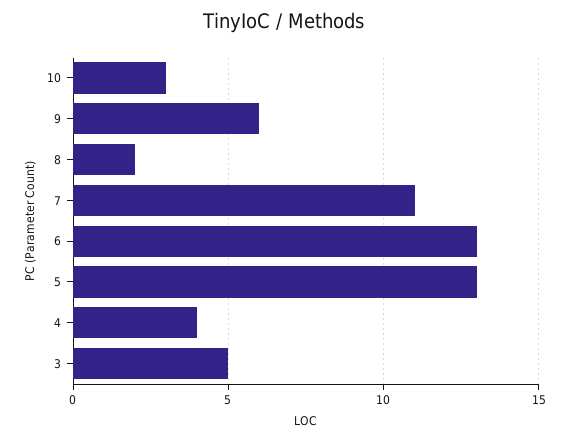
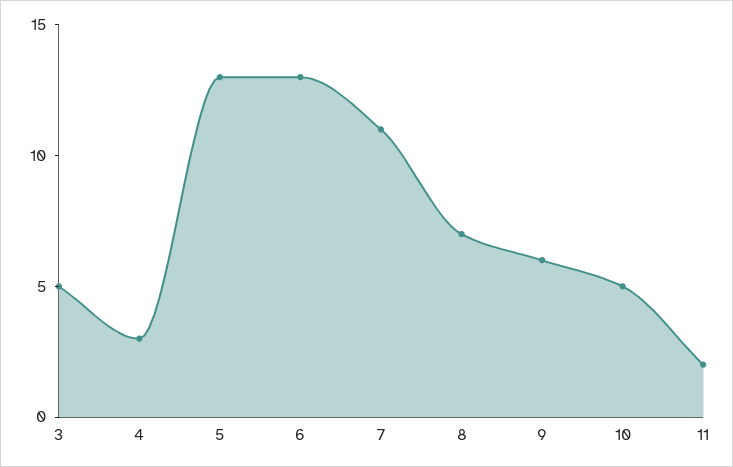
10: 3 -> 5
8: 2 -> 7
4: 4 -> 3
11: none -> 2

